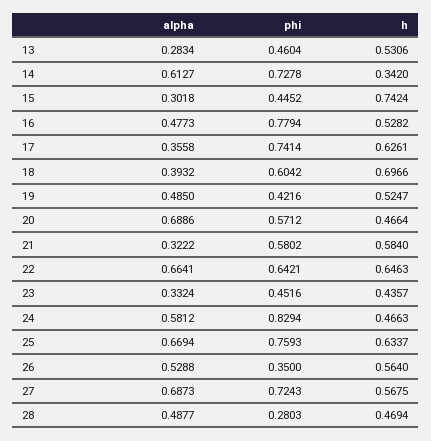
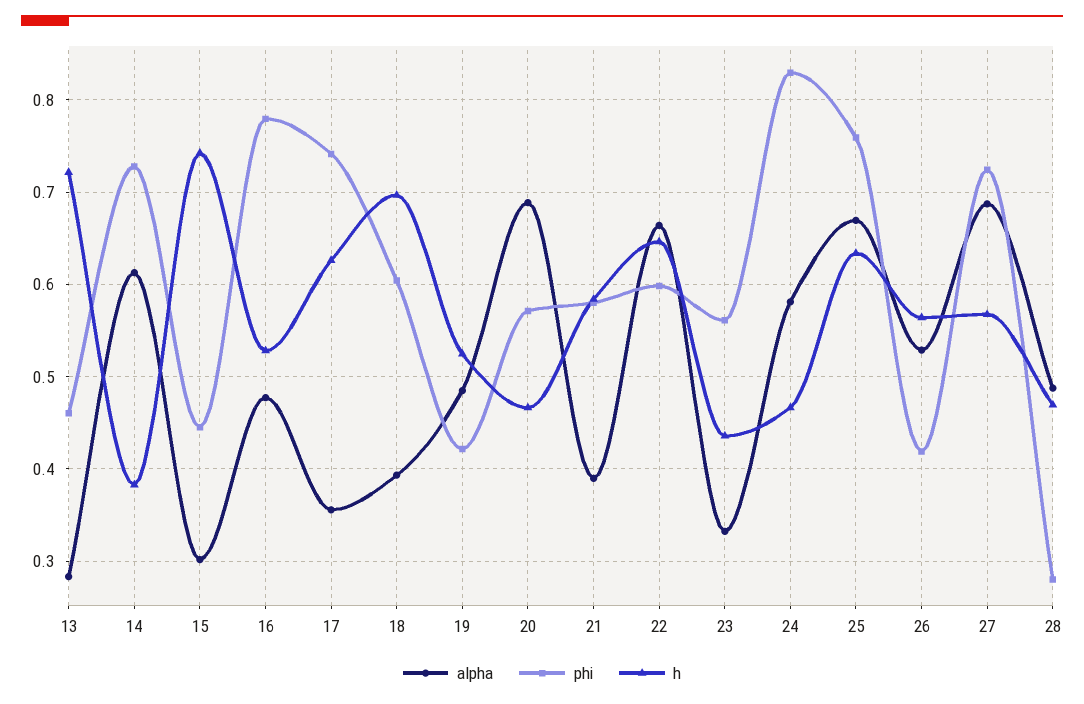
h, 13: 0.5306 -> 0.72
h, 14: 0.342 -> 0.38
alpha, 21: 0.3222 -> 0.39
phi, 22: 0.6421 -> 0.6
phi, 23: 0.4516 -> 0.56
phi, 26: 0.35 -> 0.42

